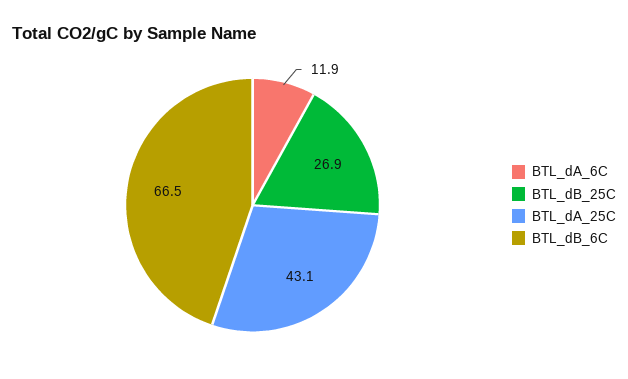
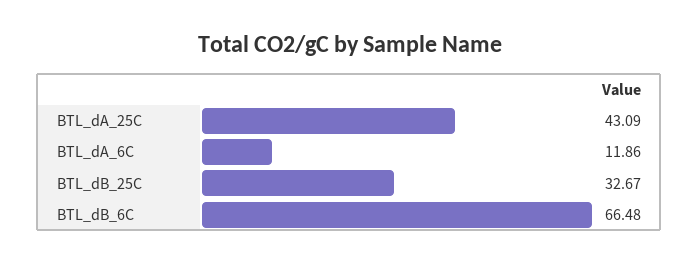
BTL_dB_25C: 26.9 -> 32.67

